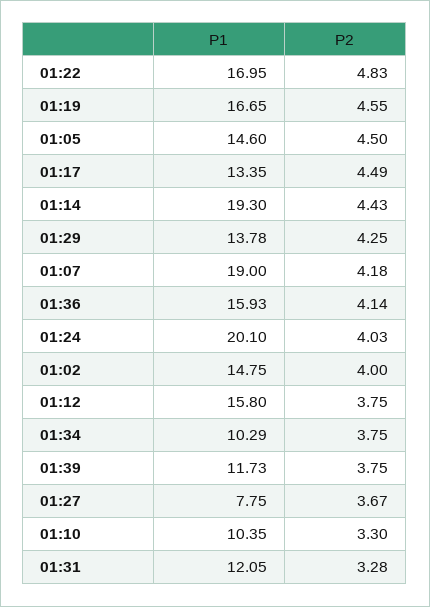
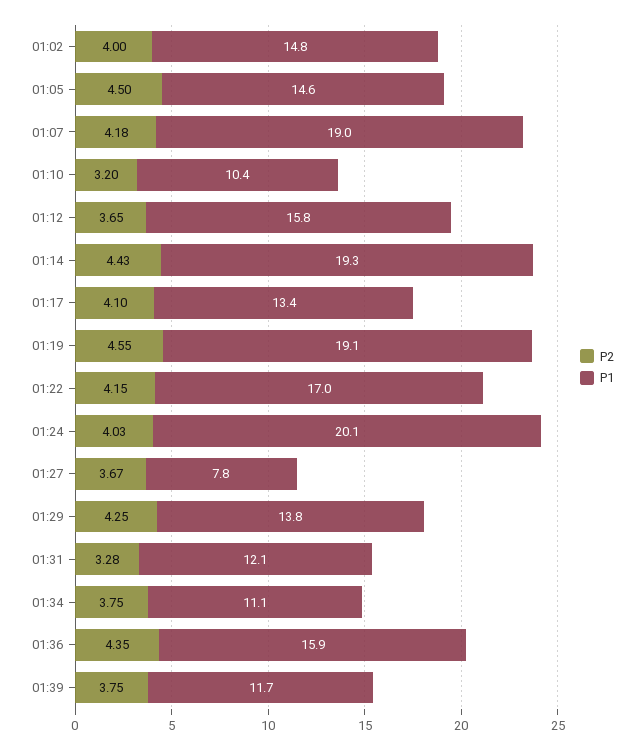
P2, 01:22: 4.83 -> 4.15
P1, 01:19: 16.65 -> 19.1
P2, 01:17: 4.49 -> 4.1
P2, 01:36: 4.14 -> 4.35
P2, 01:12: 3.75 -> 3.65
P1, 01:34: 10.29 -> 11.1
P2, 01:10: 3.3 -> 3.2

